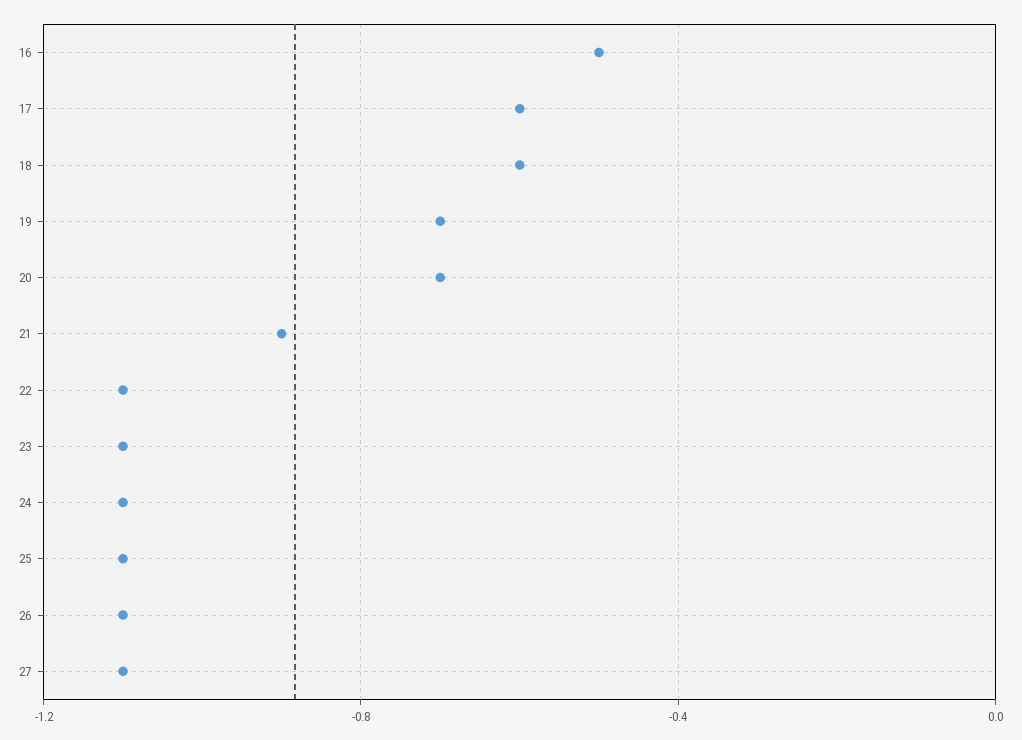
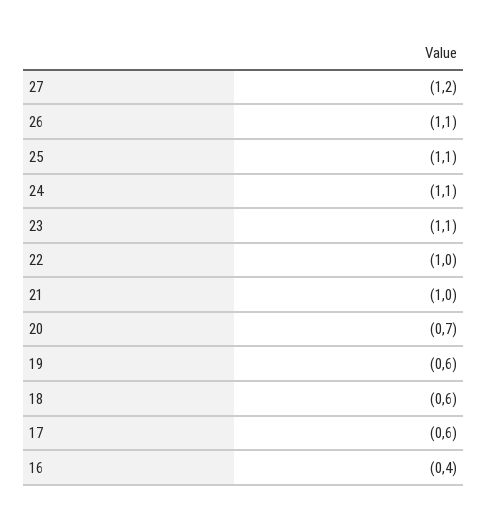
16: -0.5 -> -0.4
19: -0.7 -> -0.6
21: -0.9 -> -1
22: -1.1 -> -1
27: -1.1 -> -1.2

